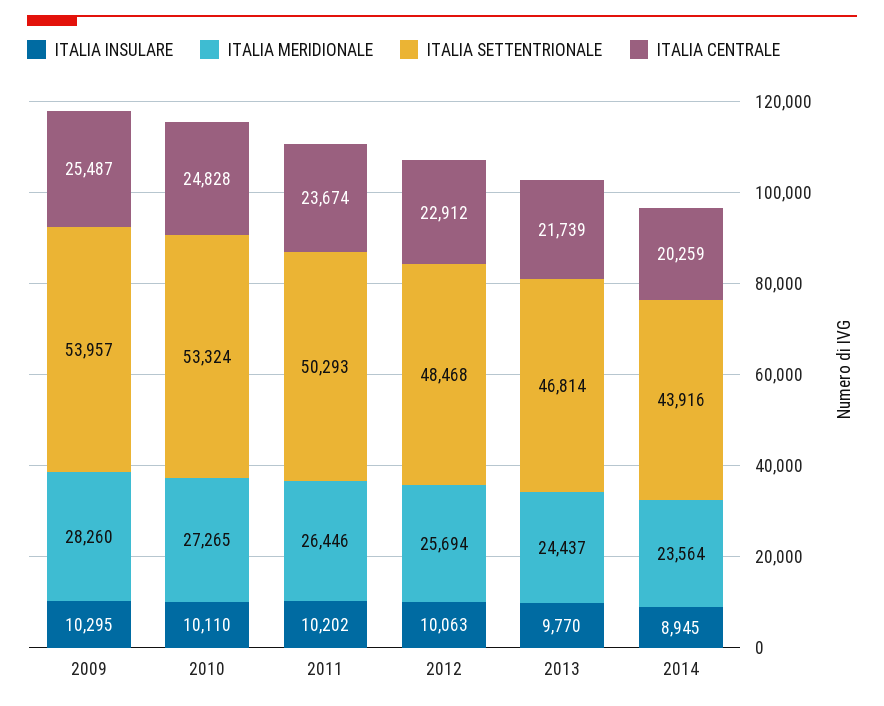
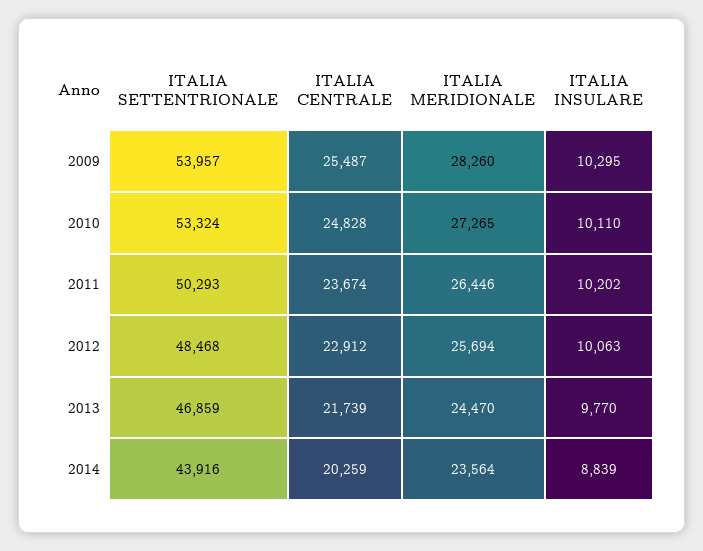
ITALIA MERIDIONALE, 2013: 24437 -> 24470
ITALIA SETTENTRIONALE, 2013: 46814 -> 46859
ITALIA INSULARE, 2014: 8945 -> 8839

